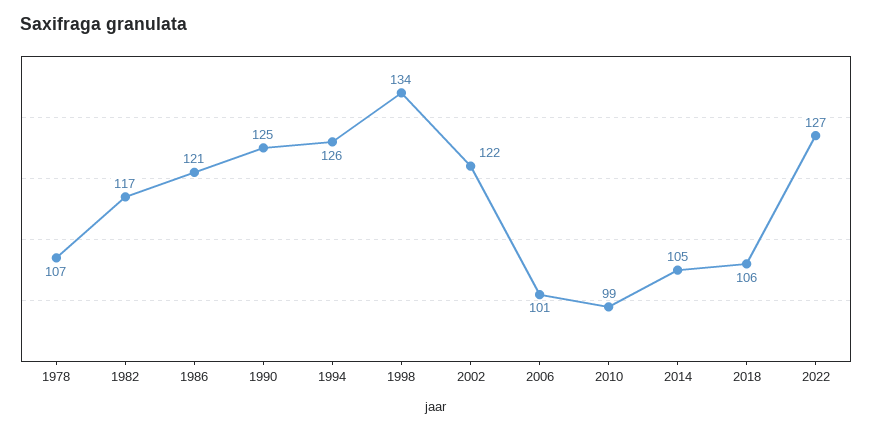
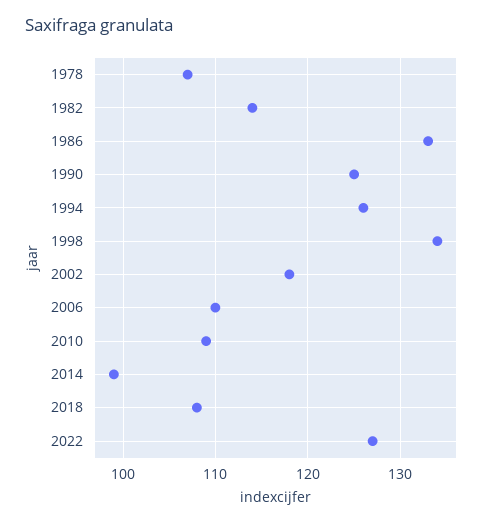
1982: 117 -> 114
1986: 121 -> 133
2002: 122 -> 118
2006: 101 -> 110
2010: 99 -> 109
2014: 105 -> 99
2018: 106 -> 108

